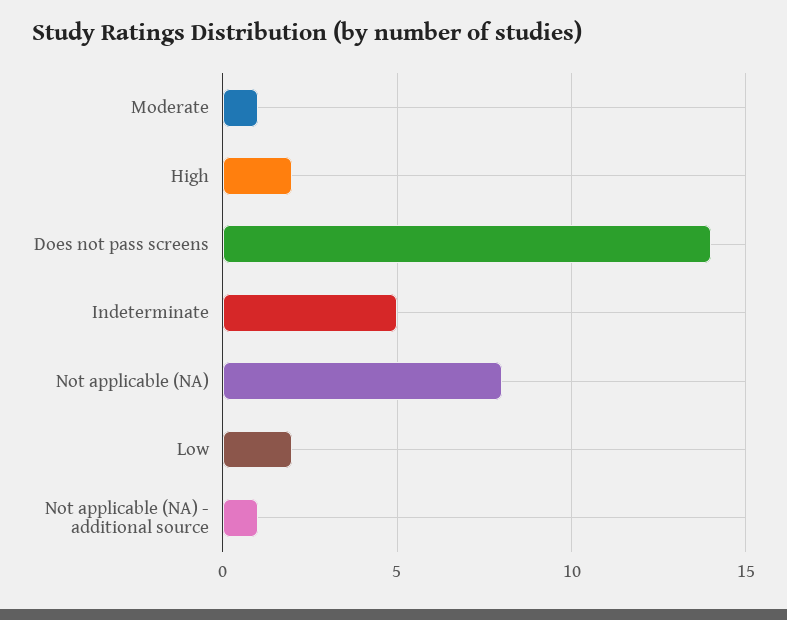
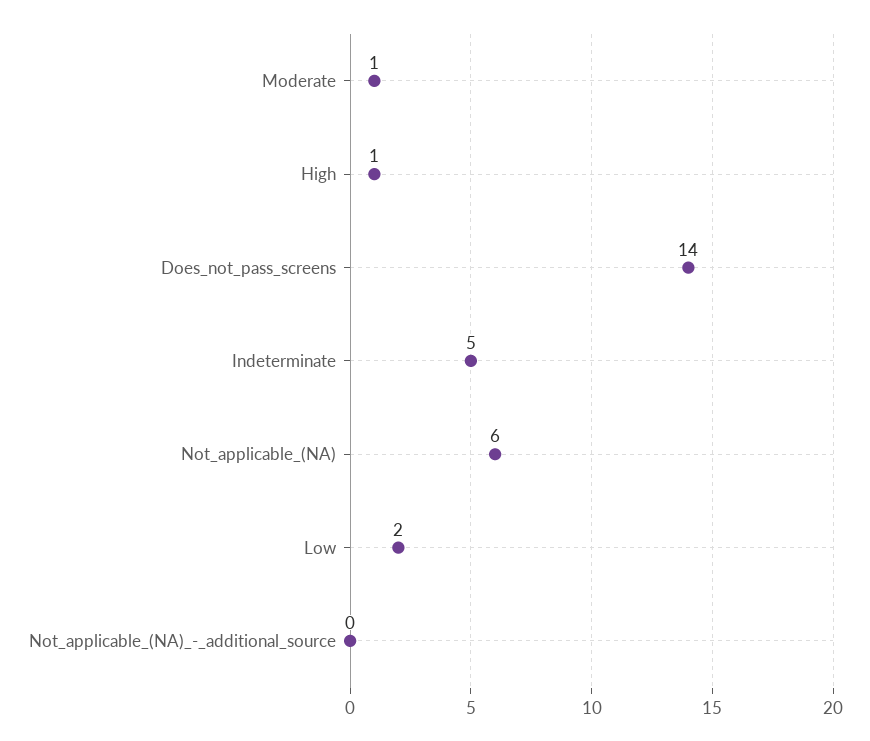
High: 2 -> 1
Not applicable (NA): 8 -> 6
Not applicable (NA) - additional source: 1 -> 0

